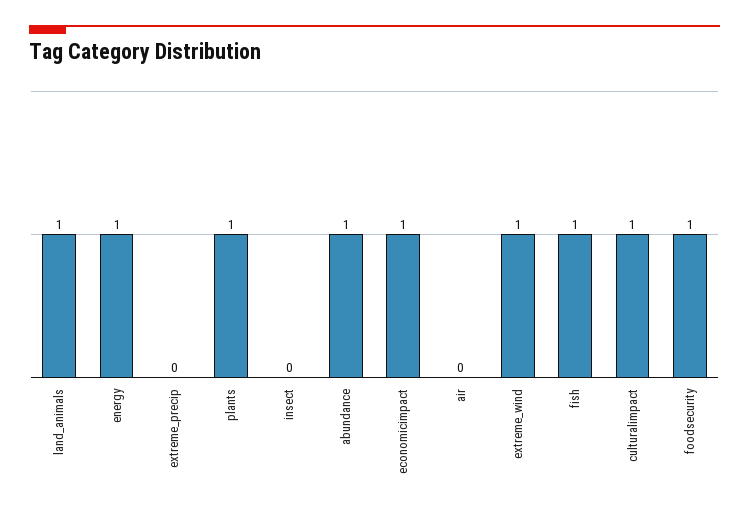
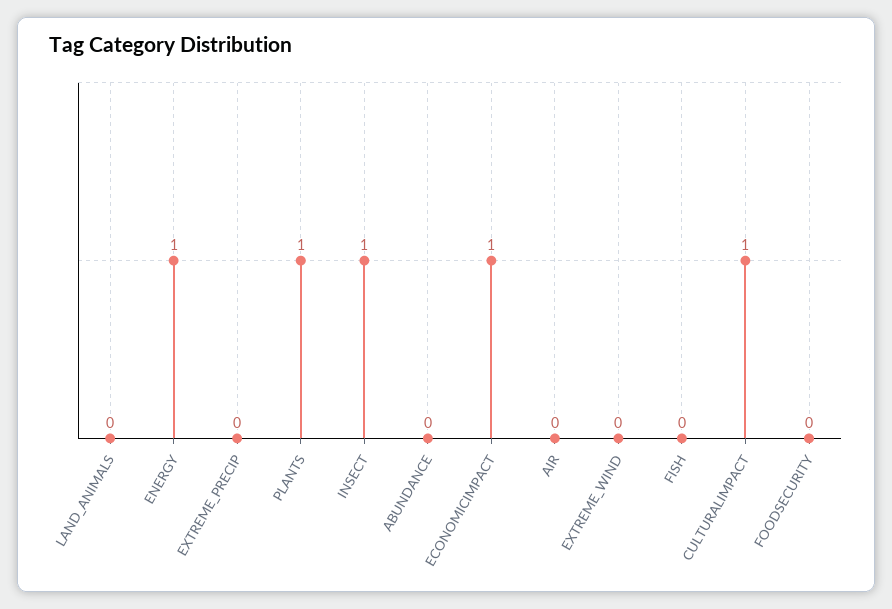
land_animals: 1 -> 0
insect: 0 -> 1
abundance: 1 -> 0
extreme_wind: 1 -> 0
fish: 1 -> 0
foodsecurity: 1 -> 0

